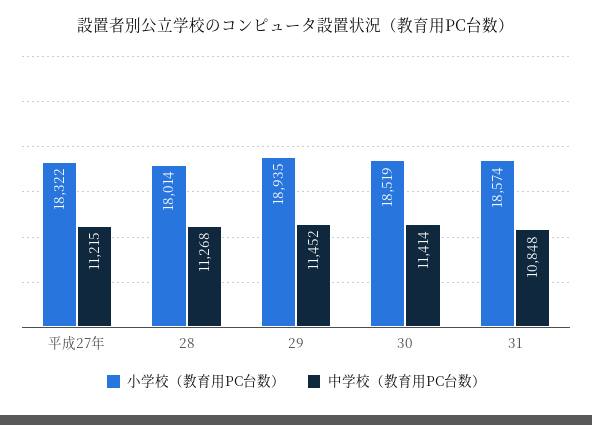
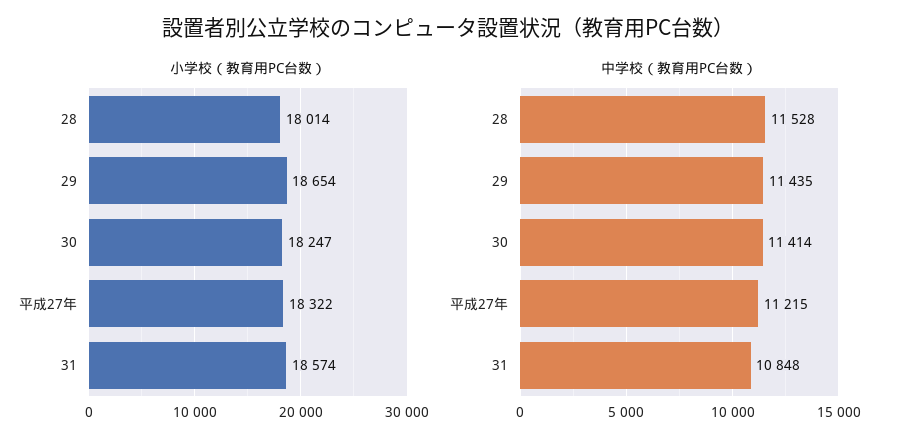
中学校（教育用PC台数）, 28: 11268 -> 11528
小学校（教育用PC台数）, 29: 18935 -> 18654
中学校（教育用PC台数）, 29: 11452 -> 11435
小学校（教育用PC台数）, 30: 18519 -> 18247

